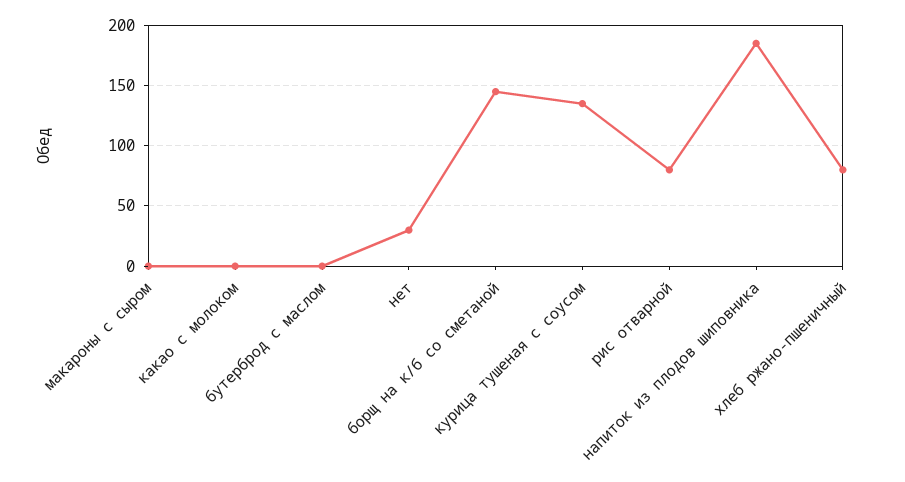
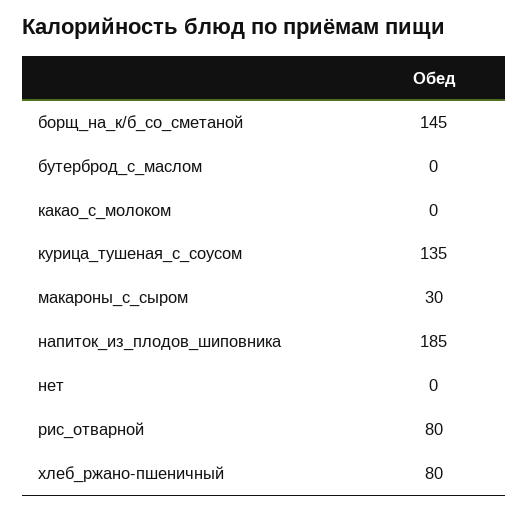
макароны с сыром: 0 -> 30
нет: 30 -> 0

